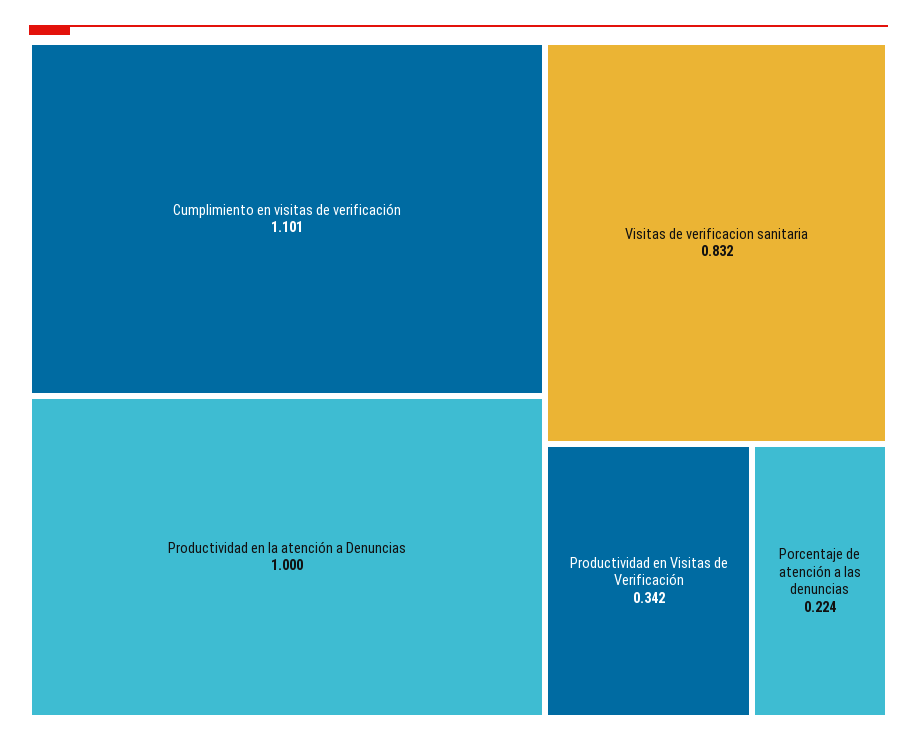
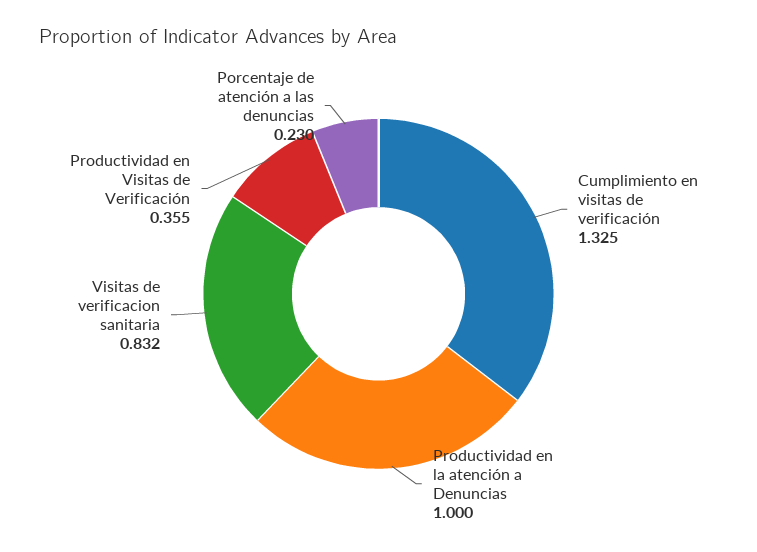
Cumplimiento en visitas de verificación: 1.101 -> 1.325
Productividad en Visitas de Verificación: 0.342 -> 0.355
Porcentaje de atención a las denuncias: 0.224 -> 0.23

